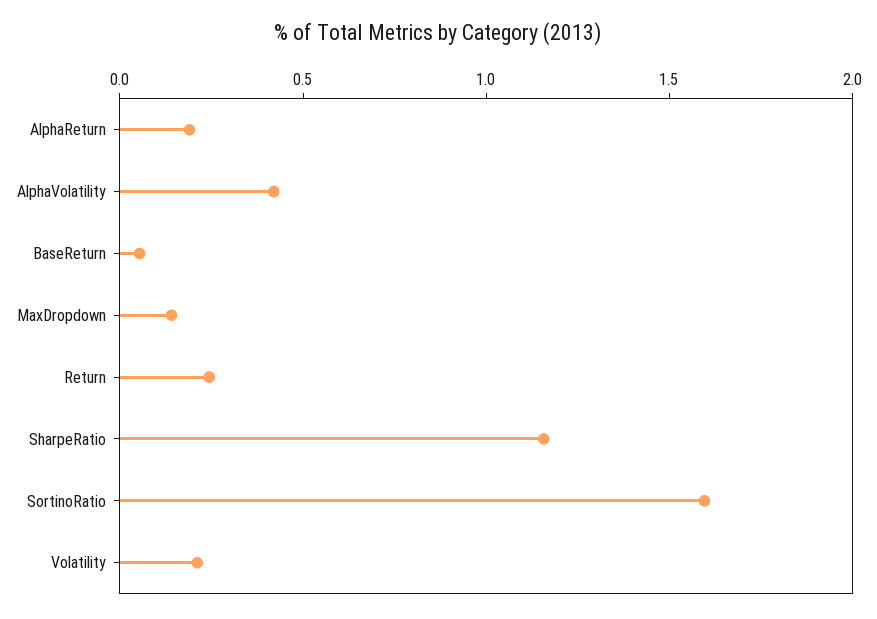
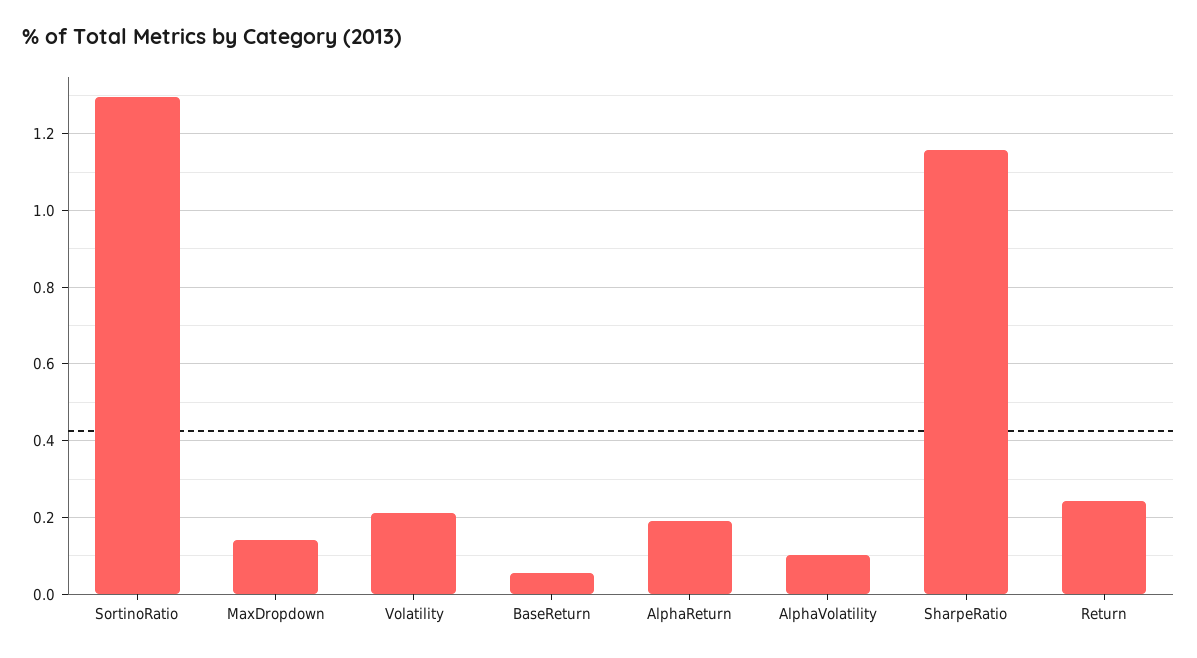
AlphaVolatility: 0.4 -> 0.1
SortinoRatio: 1.6 -> 1.3

